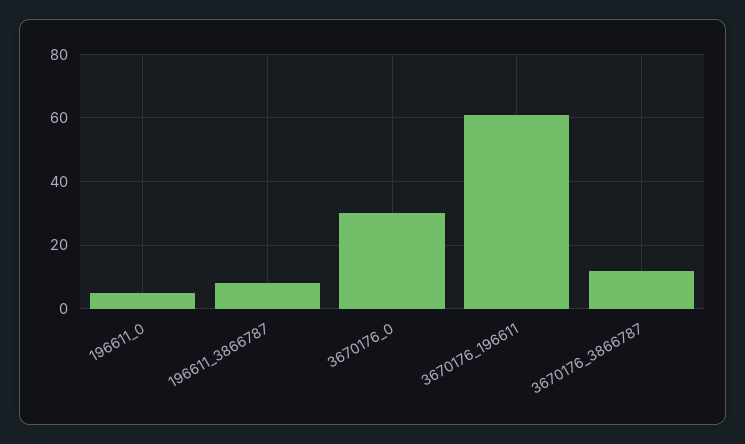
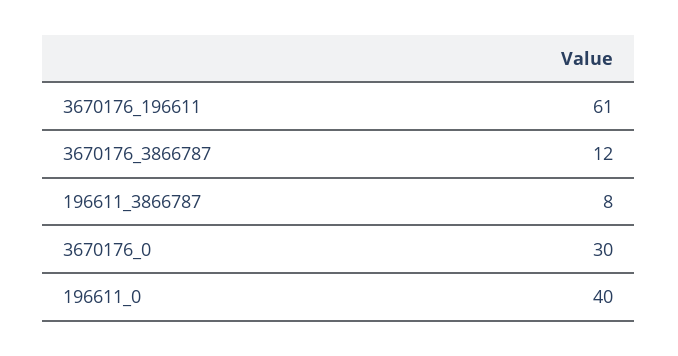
196611_0: 5 -> 40

